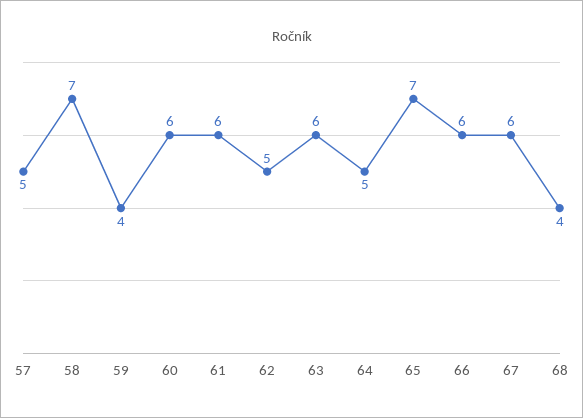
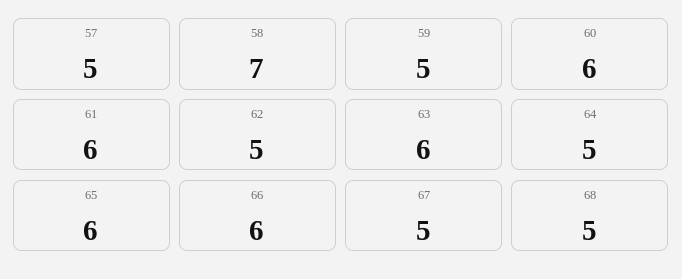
59: 4 -> 5
65: 7 -> 6
67: 6 -> 5
68: 4 -> 5

